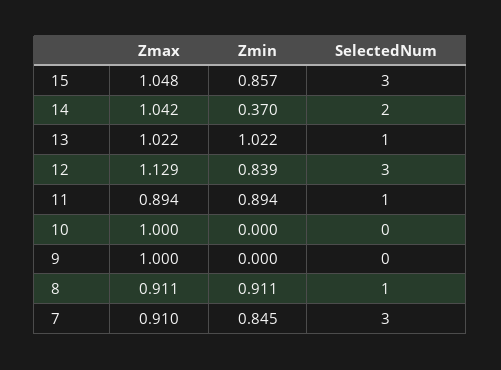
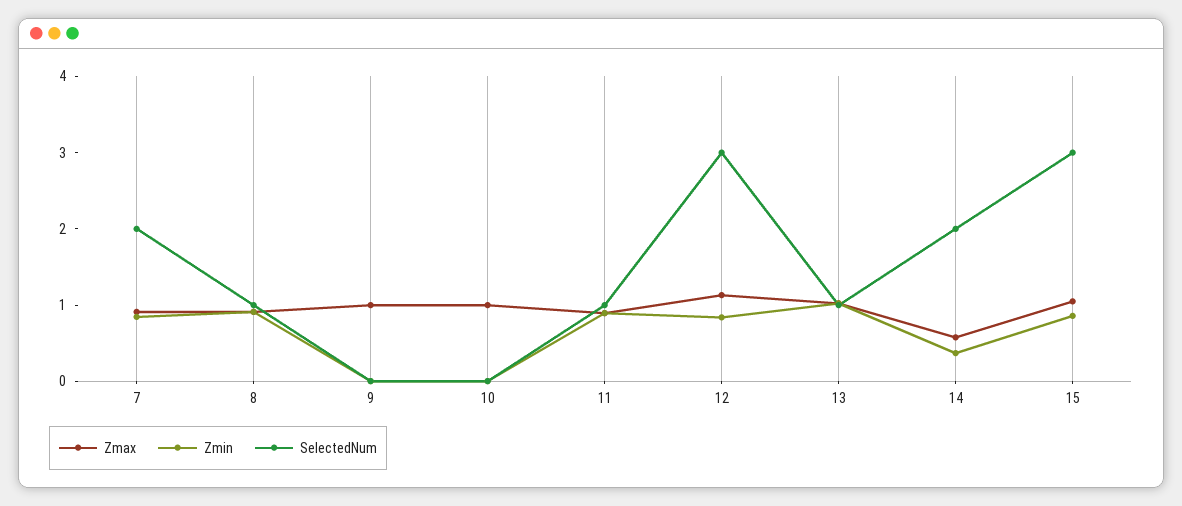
Zmax, 14: 1.042 -> 0.6
SelectedNum, 7: 3 -> 2

